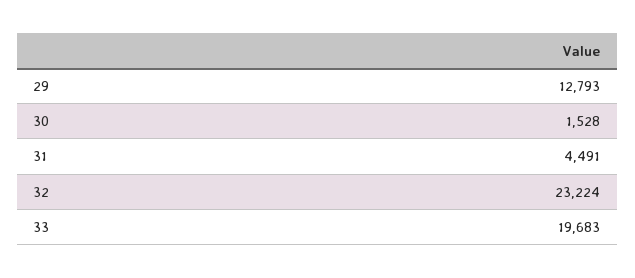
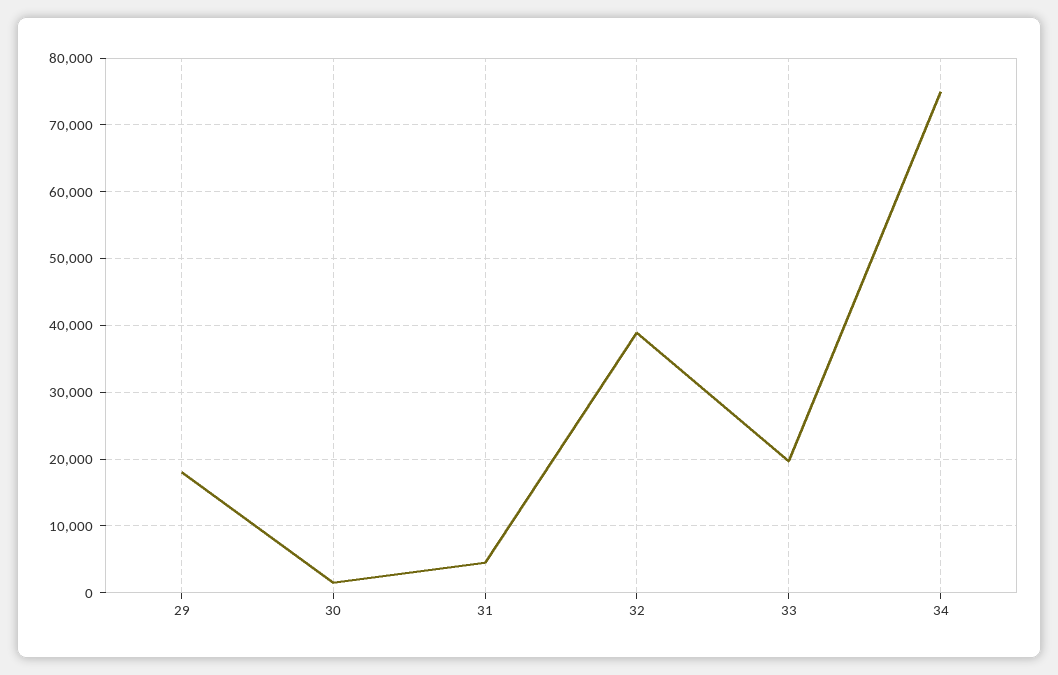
29: 12793 -> 18000
32: 23224 -> 39000
34: none -> 75000

